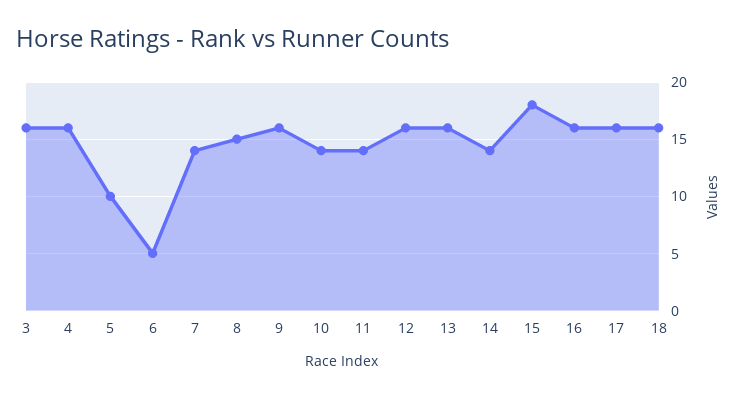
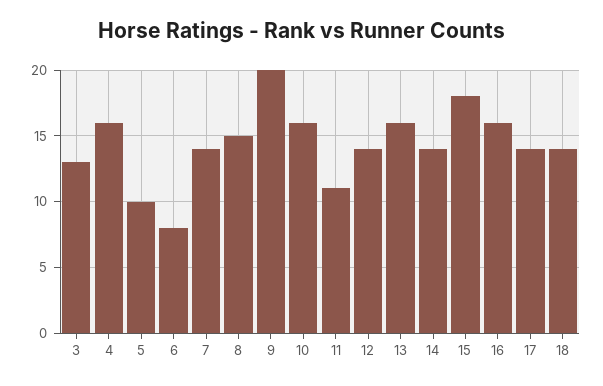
3: 16 -> 13
6: 5 -> 8
9: 16 -> 20
10: 14 -> 16
11: 14 -> 11
12: 16 -> 14
17: 16 -> 14
18: 16 -> 14

